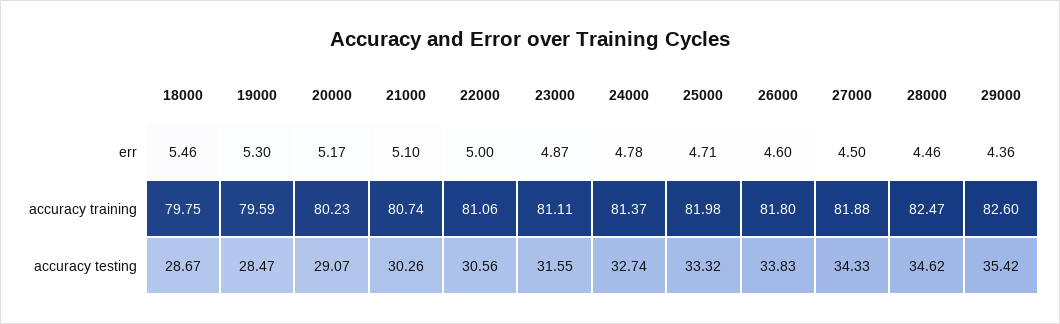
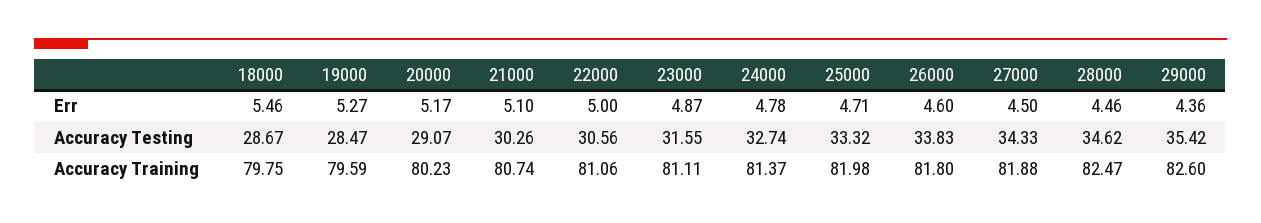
19000, err: 5.3 -> 5.27

